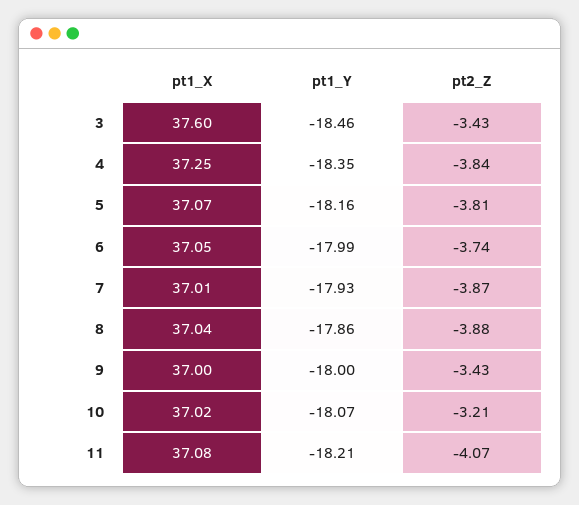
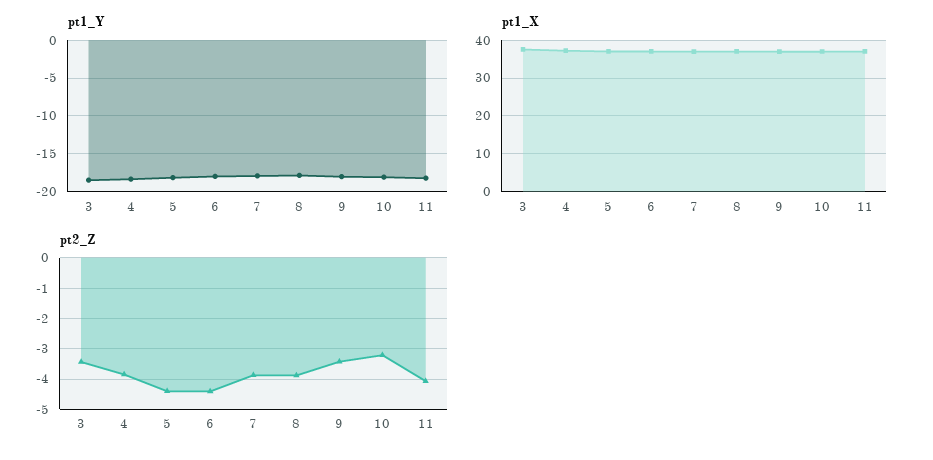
pt2_Z, 5: -3.81 -> -4.4
pt2_Z, 6: -3.74 -> -4.4

